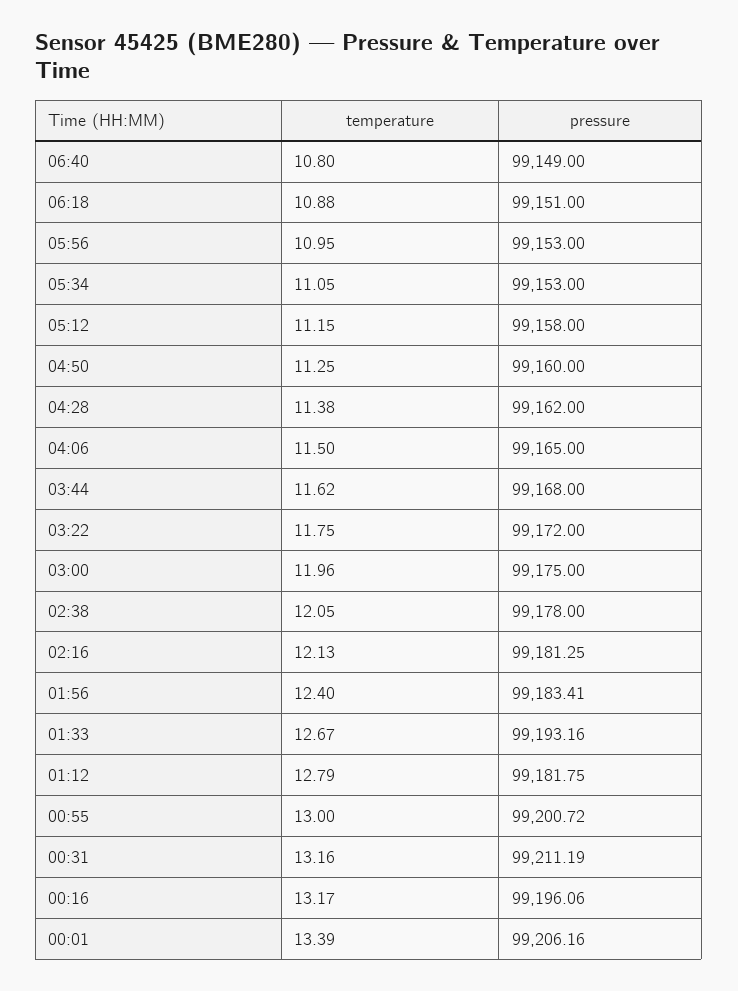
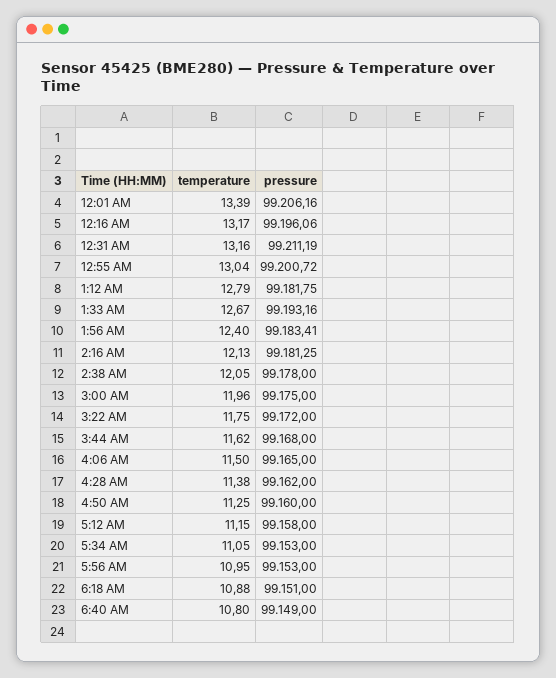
temperature, 00:55: 13 -> 13.04

